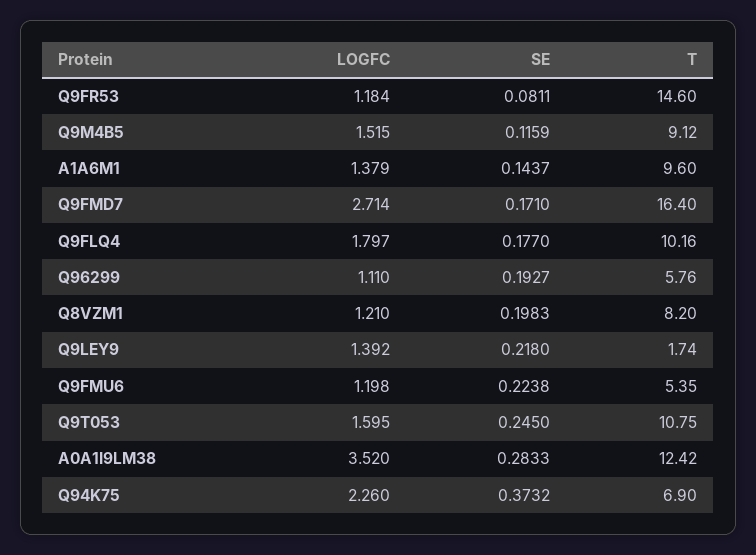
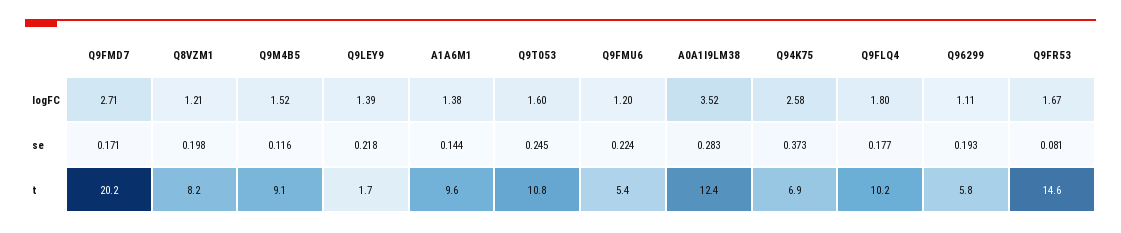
LOGFC, Q9FR53: 1.184 -> 1.67
T, Q9FMD7: 16.4 -> 20.2
LOGFC, Q94K75: 2.26 -> 2.58

